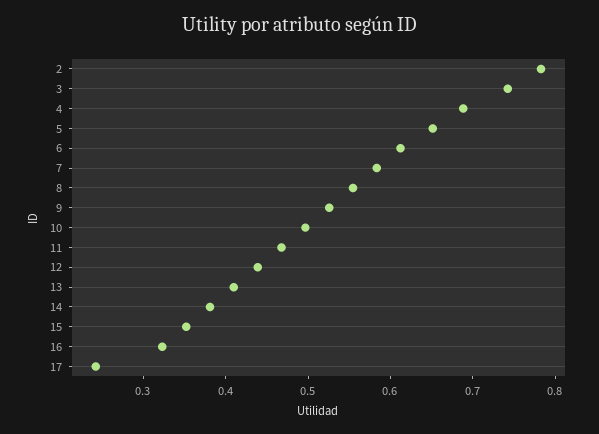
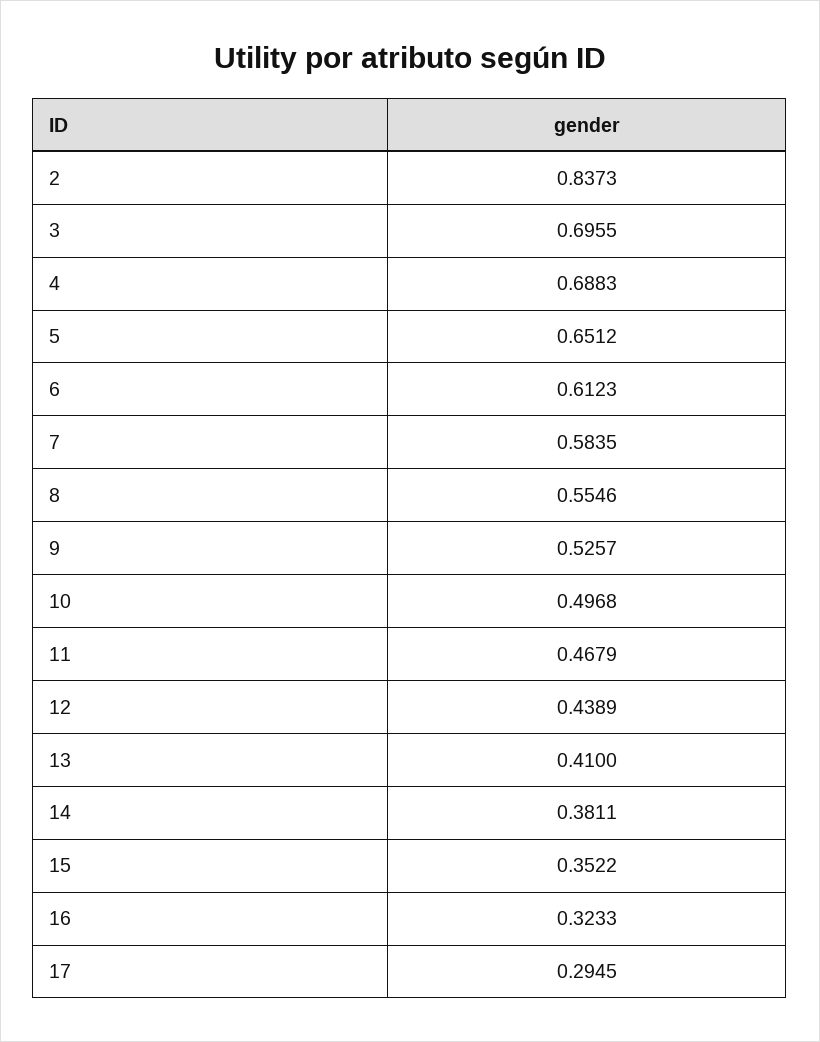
2: 0.78 -> 0.8373
3: 0.74 -> 0.6955
17: 0.24 -> 0.2945

